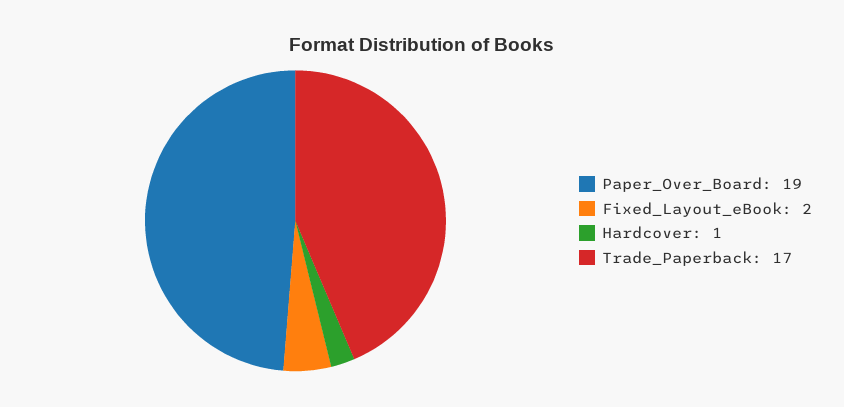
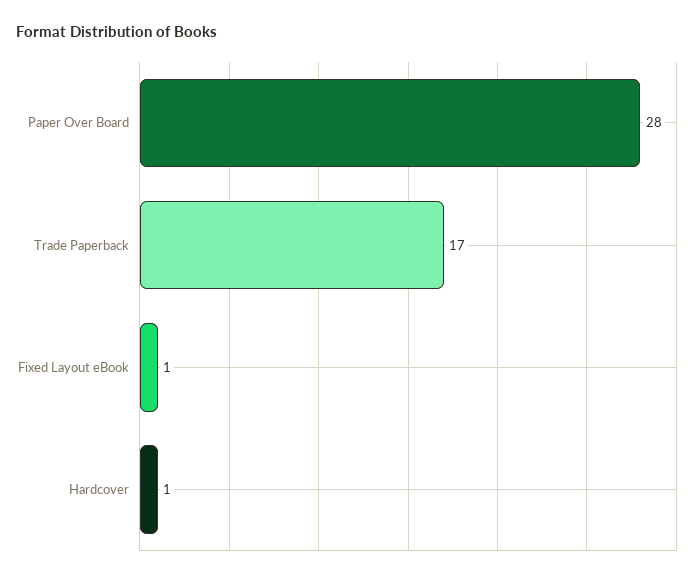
Paper_Over_Board: 19 -> 28
Fixed_Layout_eBook: 2 -> 1

